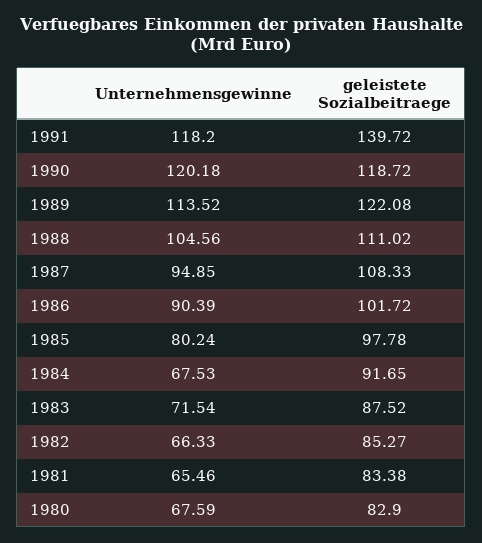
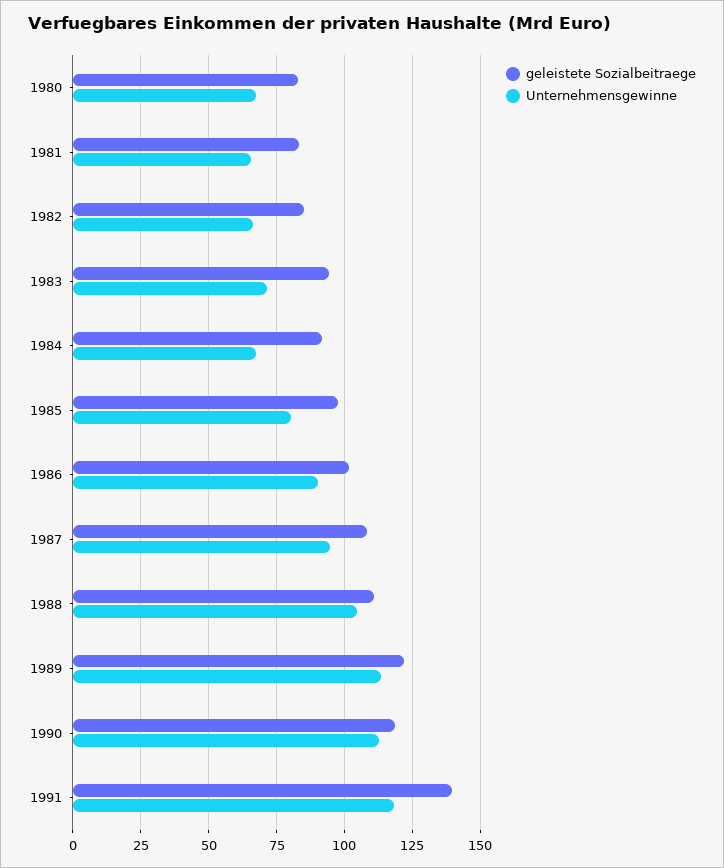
Unternehmensgewinne, 1990: 120.18 -> 112.5
geleistete Sozialbeitraege, 1983: 87.52 -> 95

